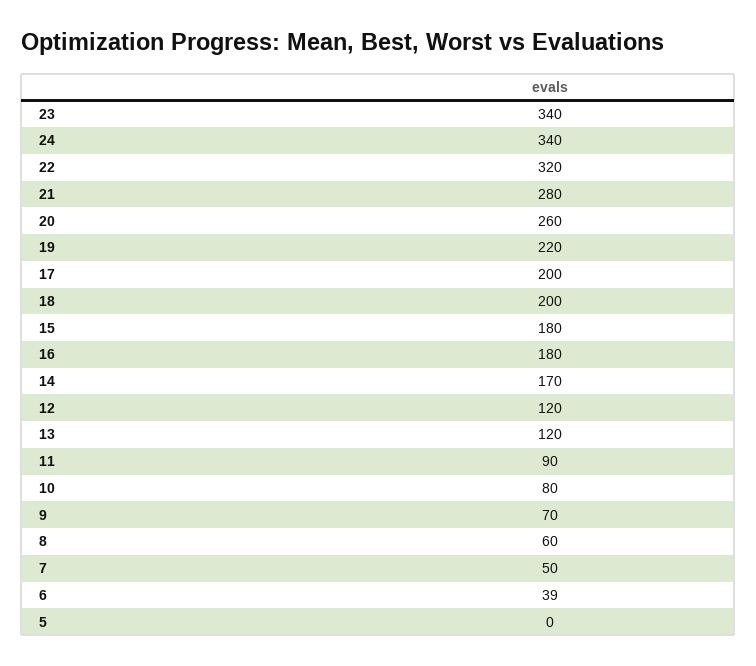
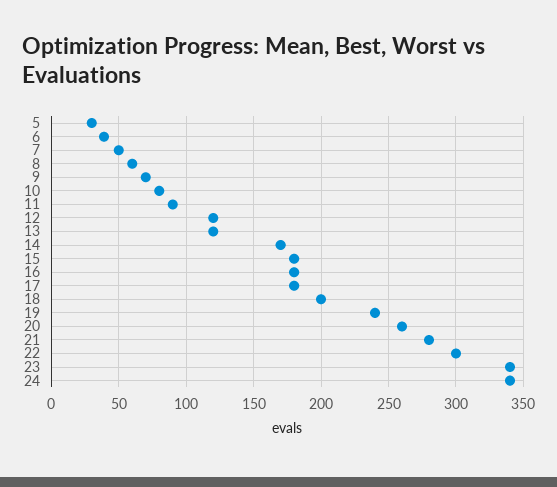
22: 320 -> 300
19: 220 -> 240
17: 200 -> 180
5: 0 -> 30

